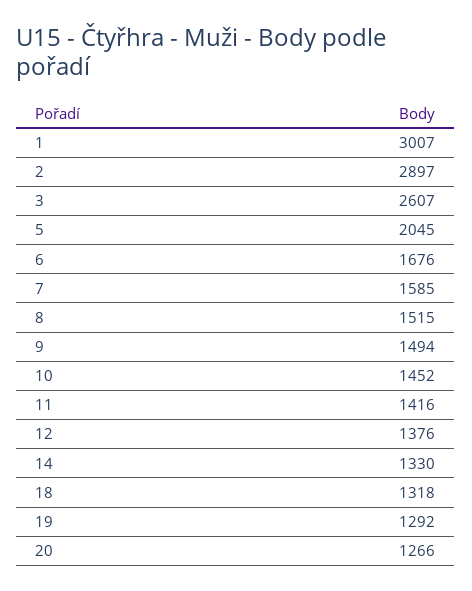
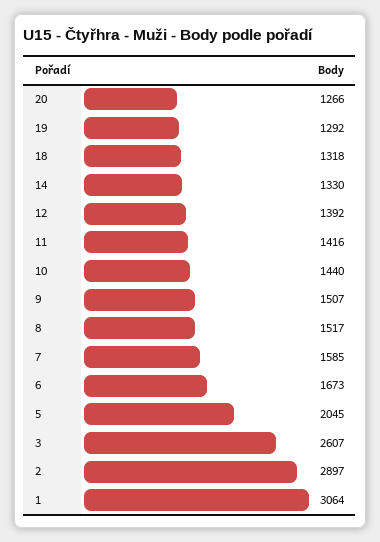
1: 3007 -> 3064
6: 1676 -> 1673
8: 1515 -> 1517
9: 1494 -> 1507
10: 1452 -> 1440
12: 1376 -> 1392

